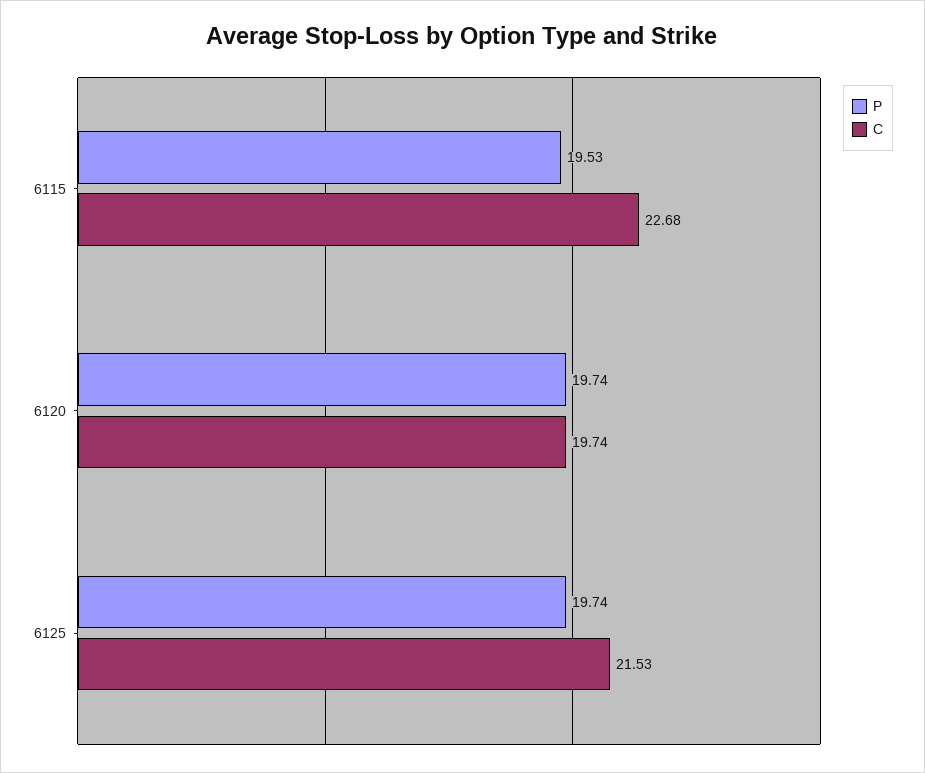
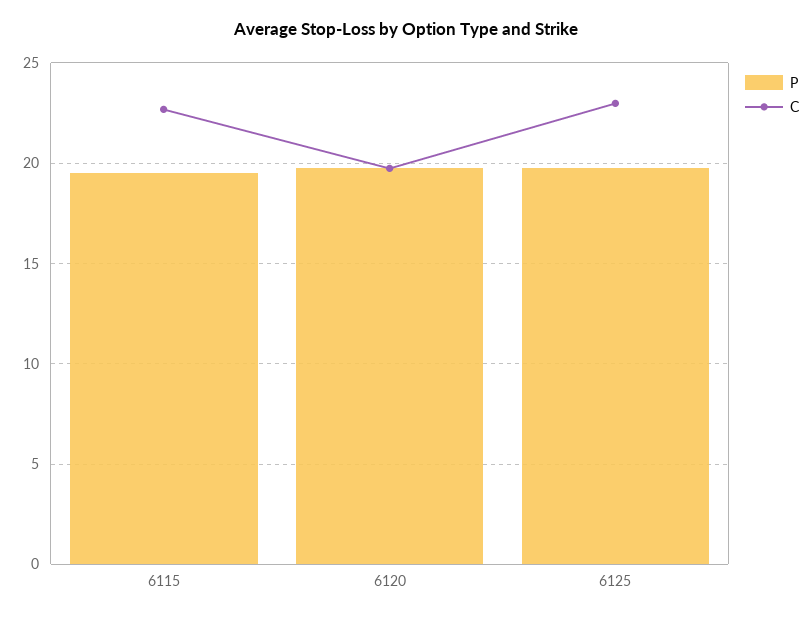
C, 6125: 21.53 -> 23

